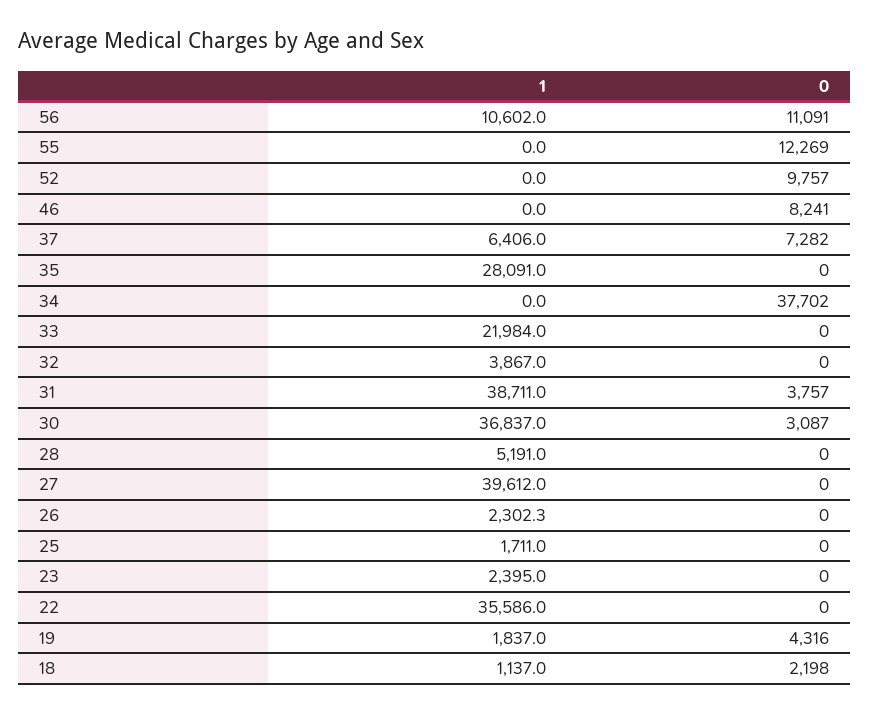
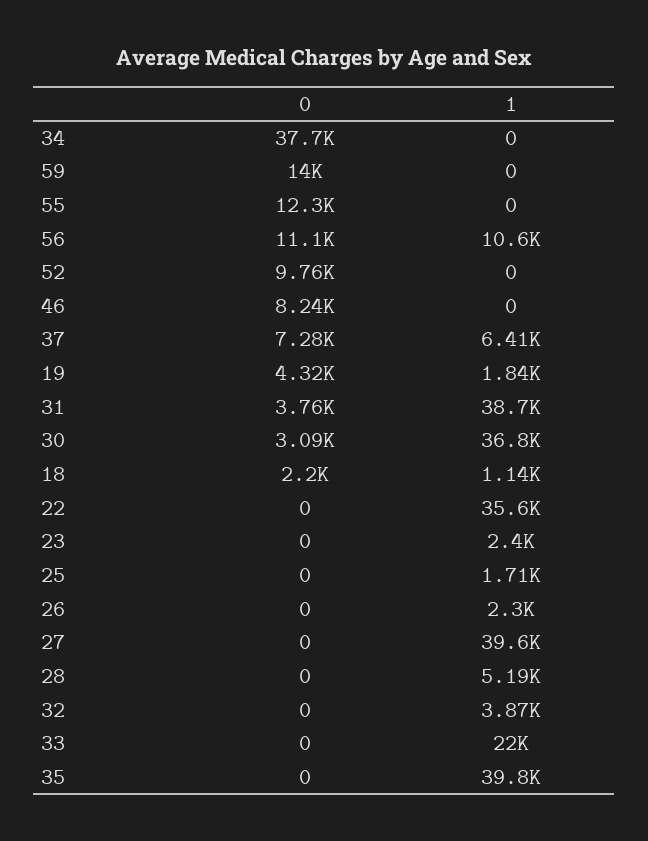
1, 35: 28091 -> 39800
0, 59: none -> 14000
1, 59: none -> 0

